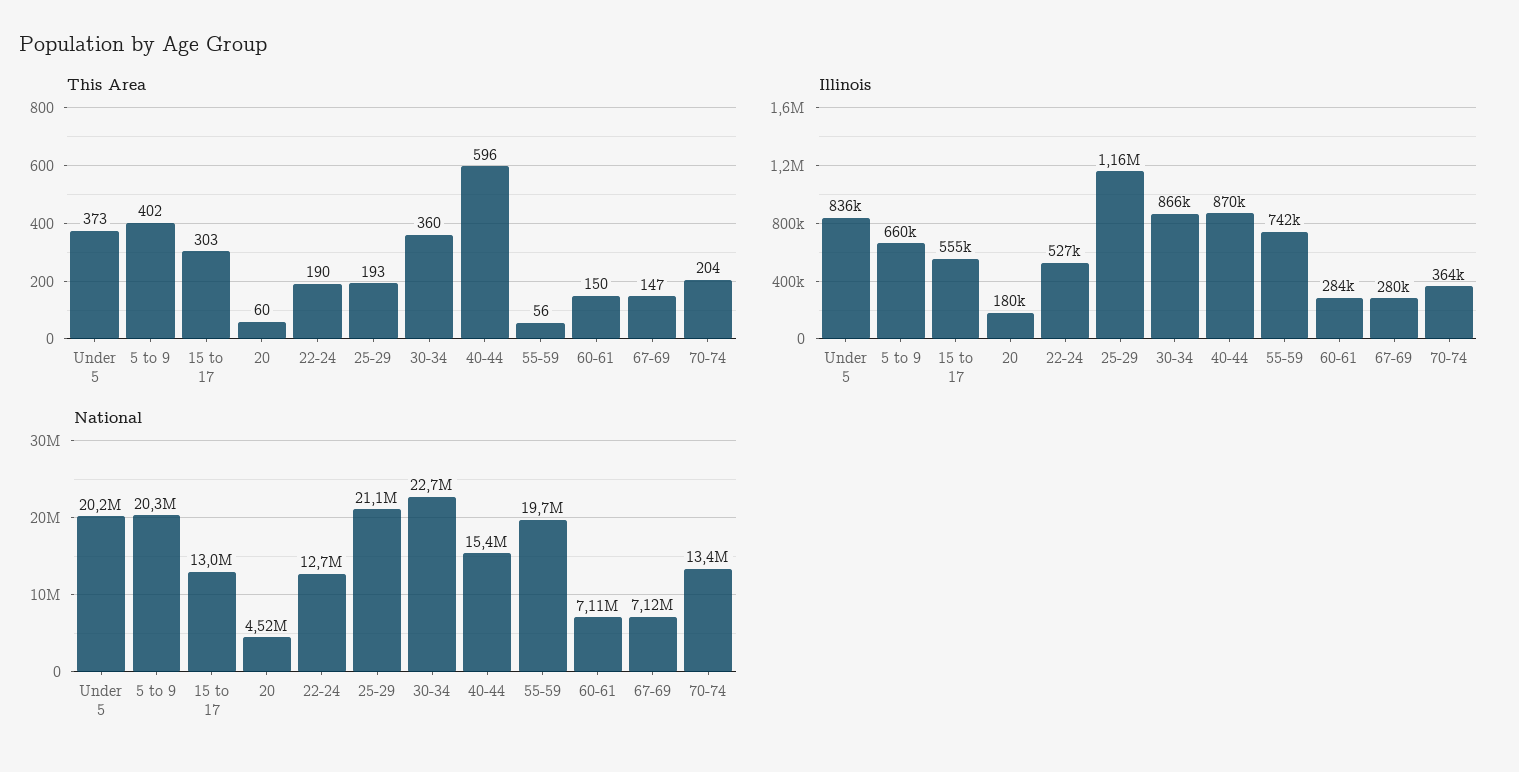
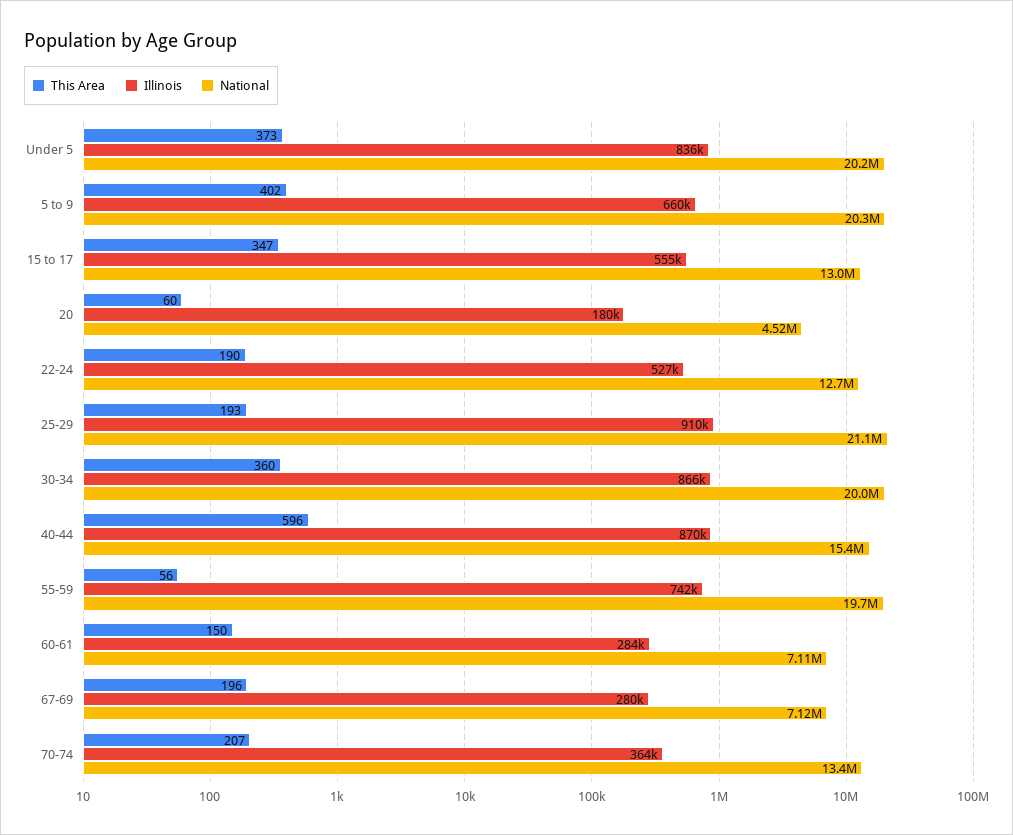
This Area, 15 to 17: 303 -> 347
This Area, 67-69: 147 -> 196
This Area, 70-74: 204 -> 207
Illinois, 25-29: 1160000 -> 910000
National, 30-34: 22700000 -> 20000000

